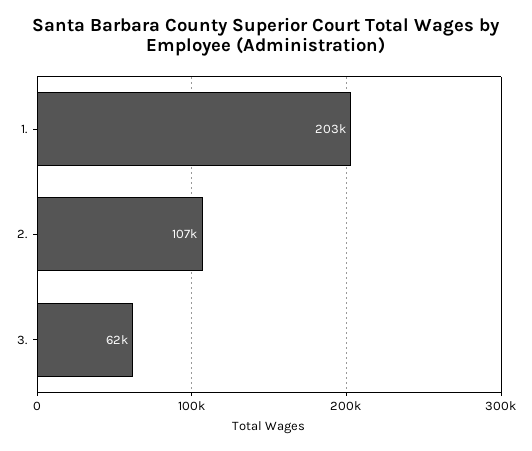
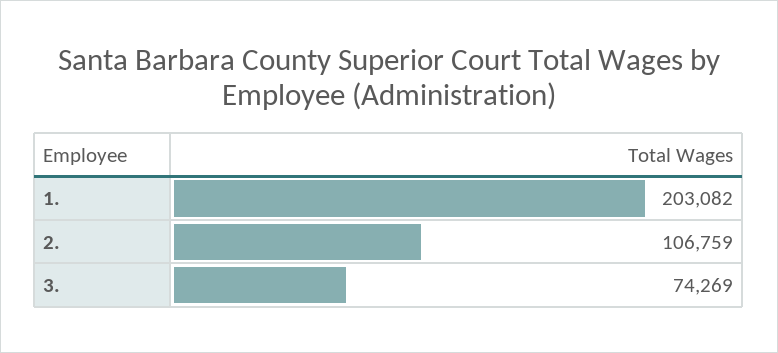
3.: 62000 -> 74269

